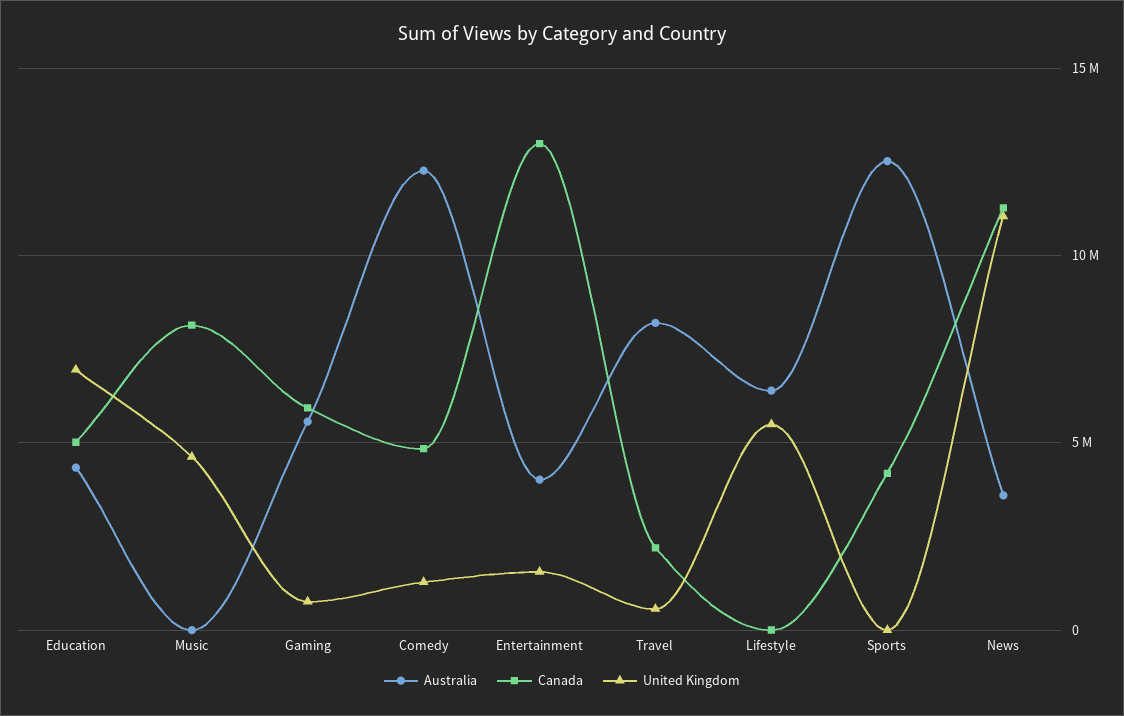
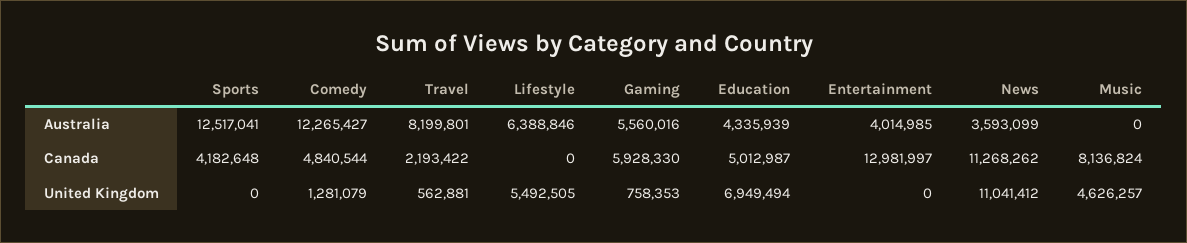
United Kingdom, Entertainment: 1500000 -> 0

